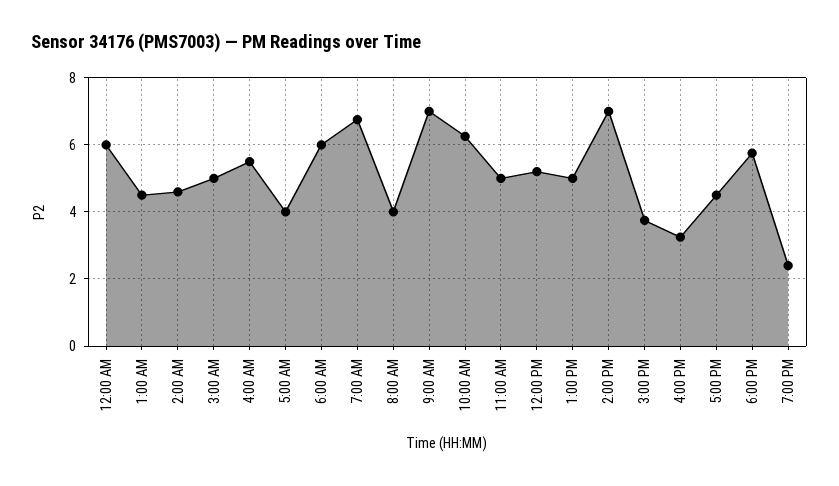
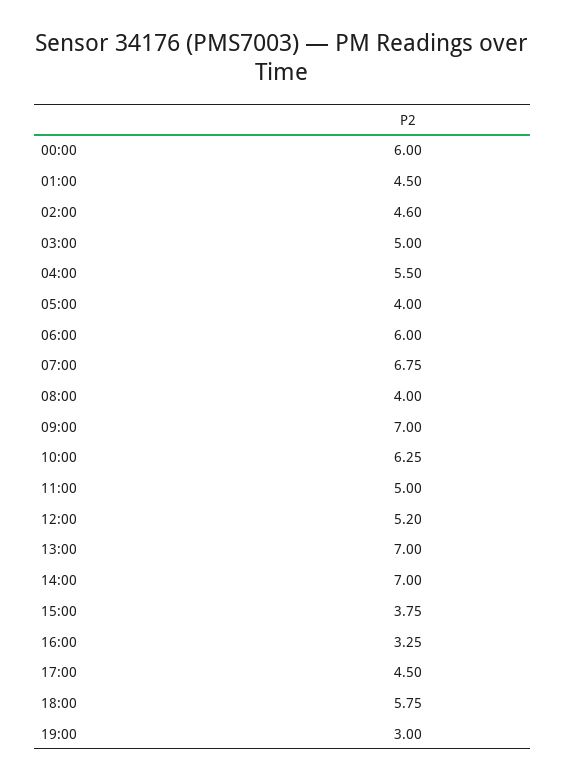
1:00 PM: 5 -> 7
7:00 PM: 2.4 -> 3

